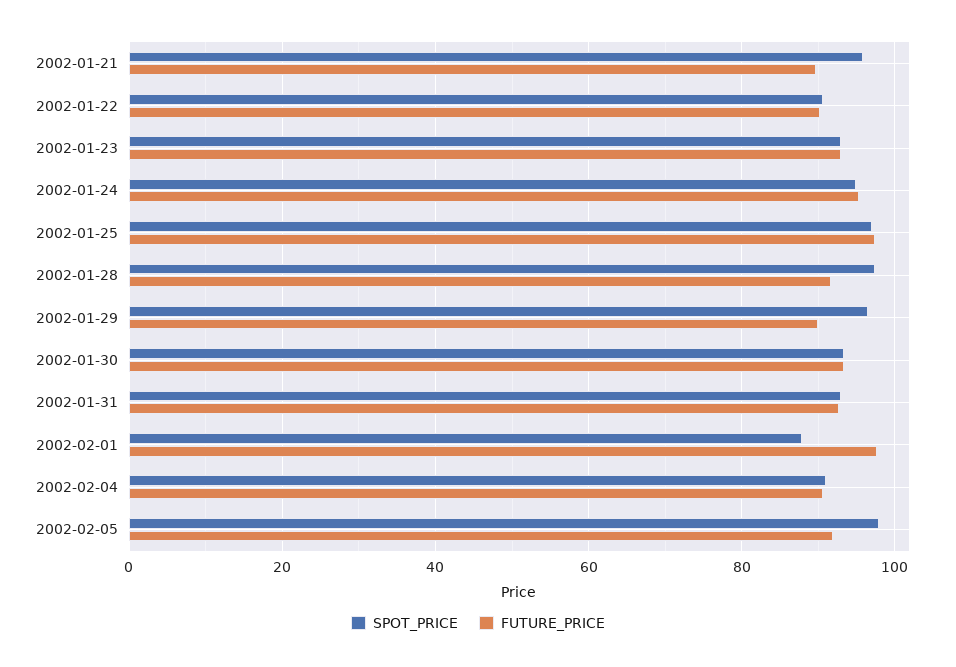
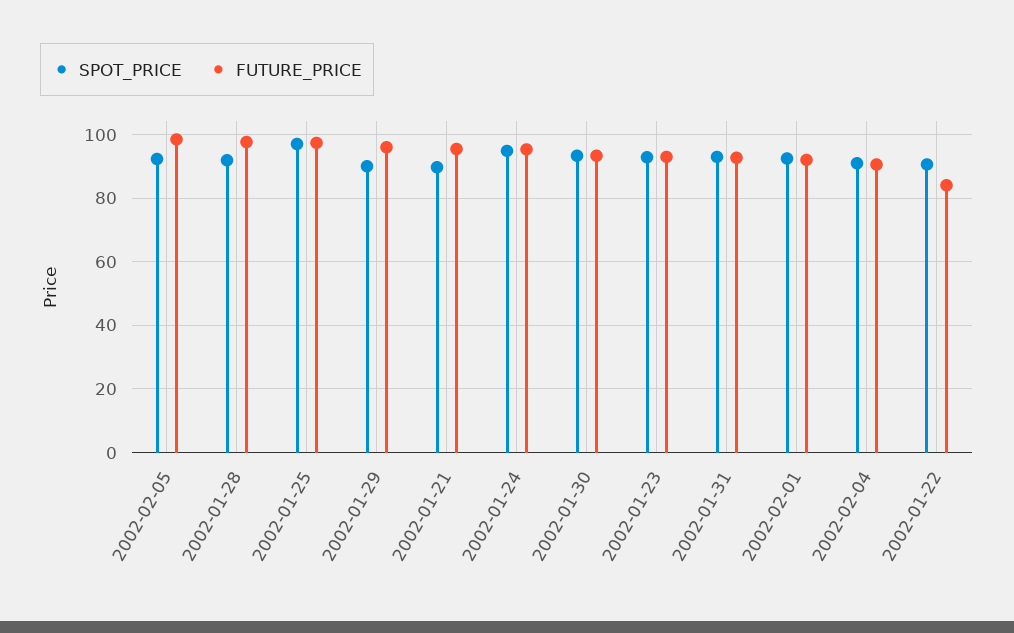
SPOT_PRICE, 2002-01-21: 96 -> 90
FUTURE_PRICE, 2002-01-21: 90 -> 96
FUTURE_PRICE, 2002-01-22: 90 -> 84
SPOT_PRICE, 2002-01-28: 98 -> 92
FUTURE_PRICE, 2002-01-28: 92 -> 98
SPOT_PRICE, 2002-01-29: 96 -> 90
FUTURE_PRICE, 2002-01-29: 90 -> 96
SPOT_PRICE, 2002-02-01: 88 -> 92
FUTURE_PRICE, 2002-02-01: 98 -> 92
SPOT_PRICE, 2002-02-05: 98 -> 92
FUTURE_PRICE, 2002-02-05: 92 -> 98

